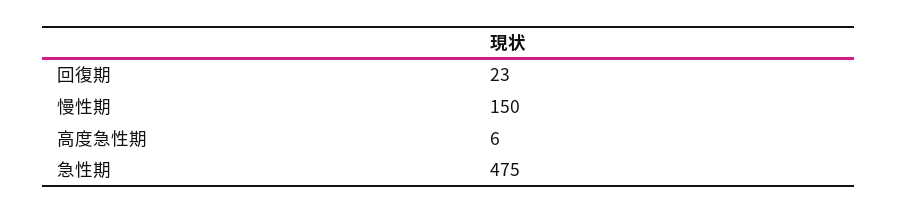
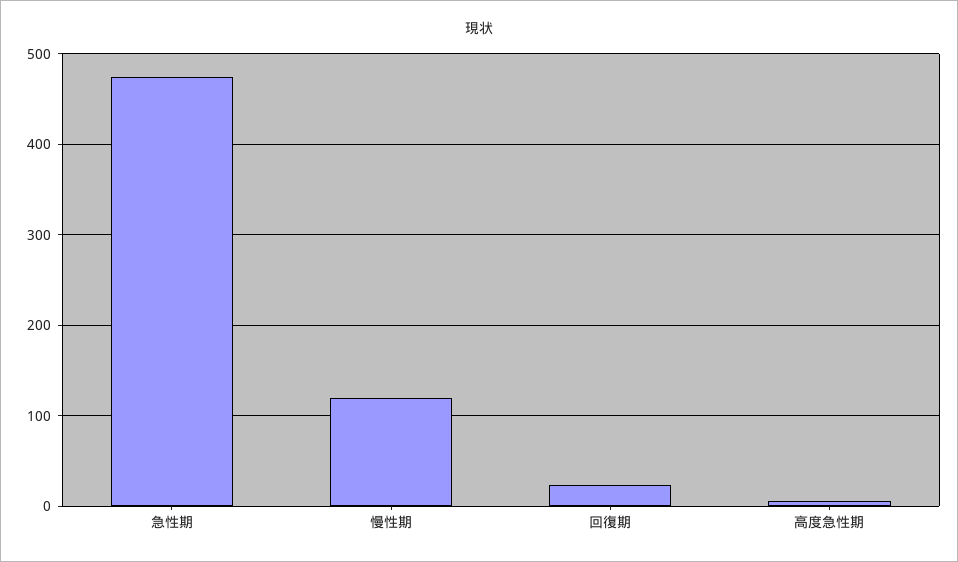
慢性期: 150 -> 120

